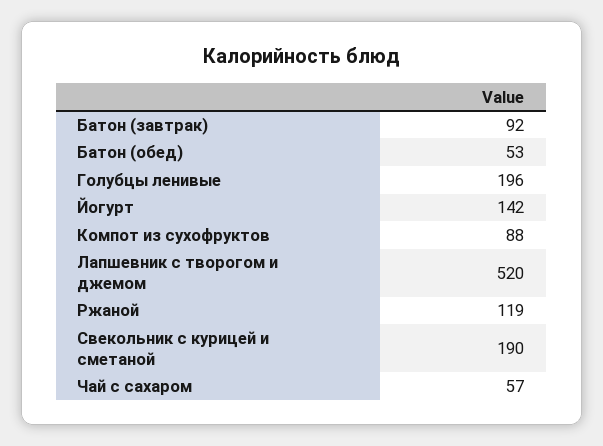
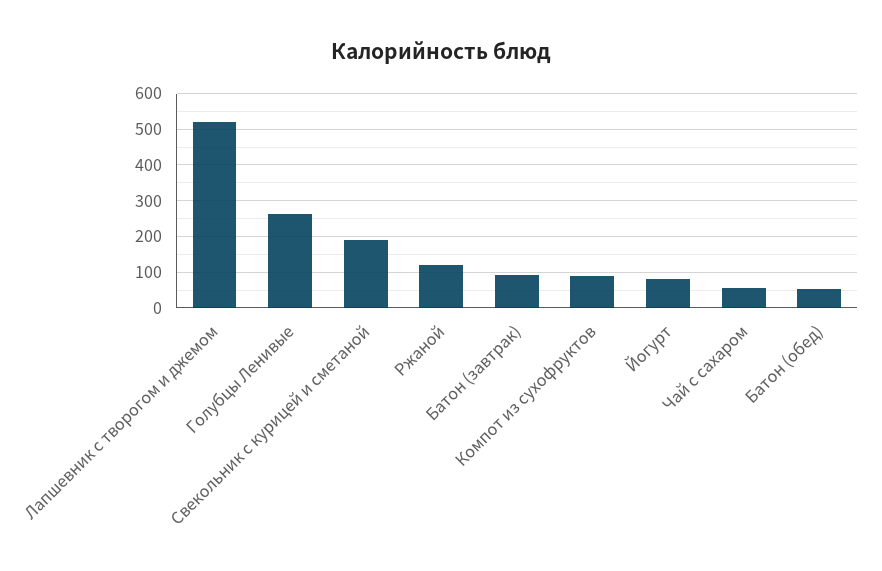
Голубцы ленивые: 196 -> 260
Йогурт: 142 -> 80

